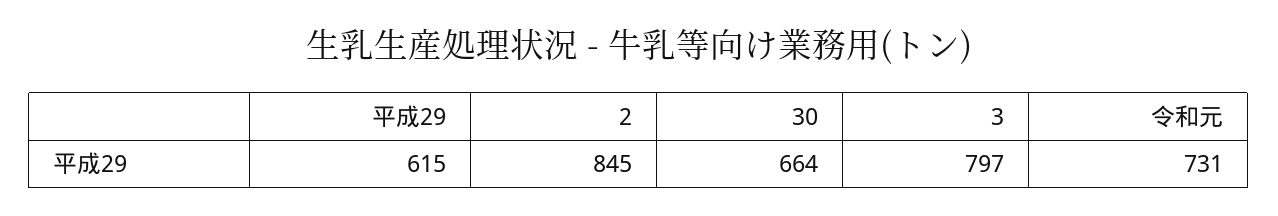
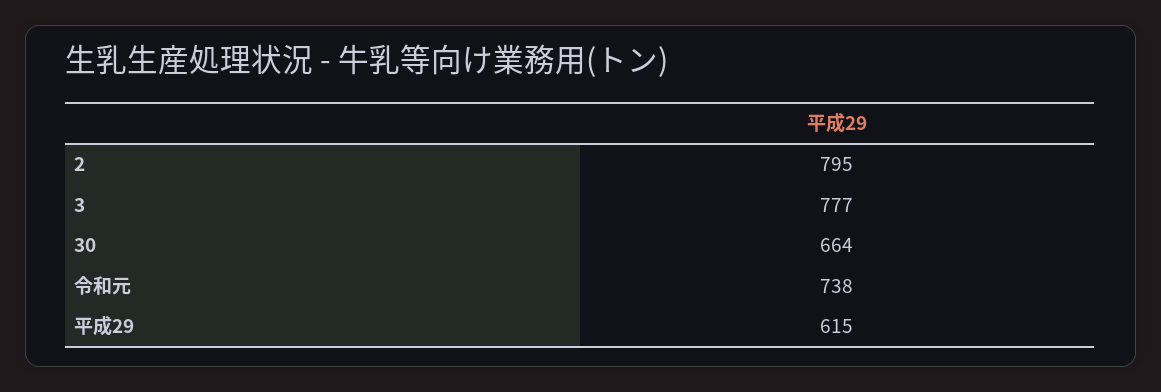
2: 845 -> 795
3: 797 -> 777
令和元: 731 -> 738

